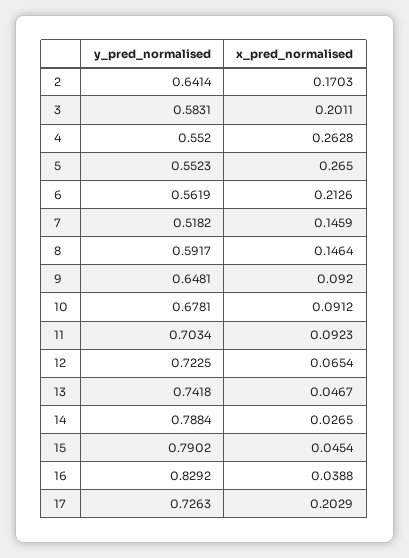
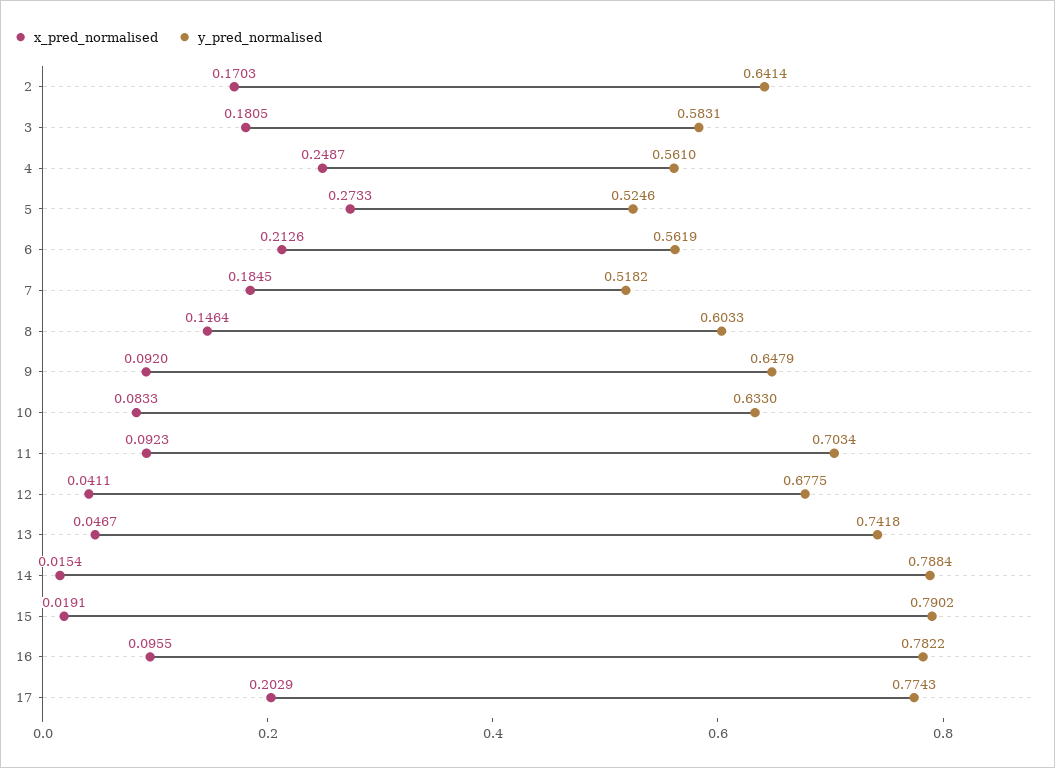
x_pred_normalised, 3: 0.2011 -> 0.1805
y_pred_normalised, 4: 0.552 -> 0.561
x_pred_normalised, 4: 0.2628 -> 0.2487
y_pred_normalised, 5: 0.5523 -> 0.5246
x_pred_normalised, 5: 0.265 -> 0.2733
x_pred_normalised, 7: 0.1459 -> 0.1845
y_pred_normalised, 8: 0.5917 -> 0.6033
y_pred_normalised, 9: 0.6481 -> 0.6479
y_pred_normalised, 10: 0.6781 -> 0.633
x_pred_normalised, 10: 0.0912 -> 0.0833
y_pred_normalised, 12: 0.7225 -> 0.6775
x_pred_normalised, 12: 0.0654 -> 0.0411
x_pred_normalised, 14: 0.0265 -> 0.0154
x_pred_normalised, 15: 0.0454 -> 0.0191
y_pred_normalised, 16: 0.8292 -> 0.7822
x_pred_normalised, 16: 0.0388 -> 0.0955
y_pred_normalised, 17: 0.7263 -> 0.7743

